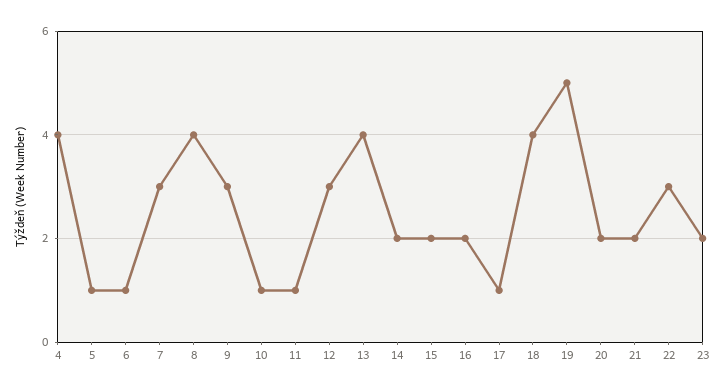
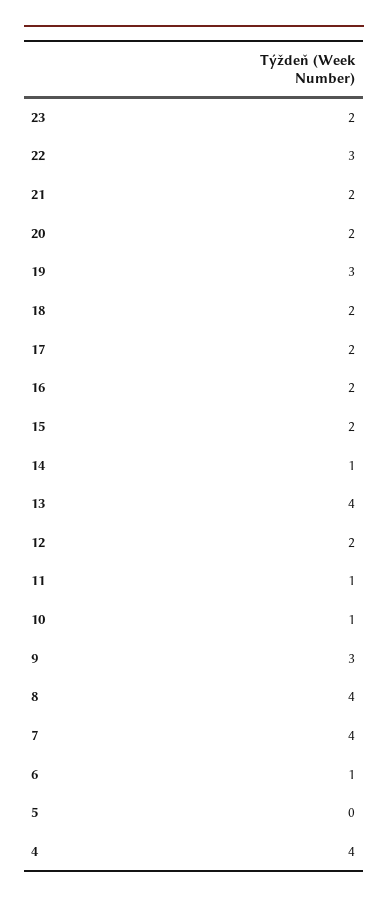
5: 1 -> 0
7: 3 -> 4
12: 3 -> 2
14: 2 -> 1
17: 1 -> 2
18: 4 -> 2
19: 5 -> 3

